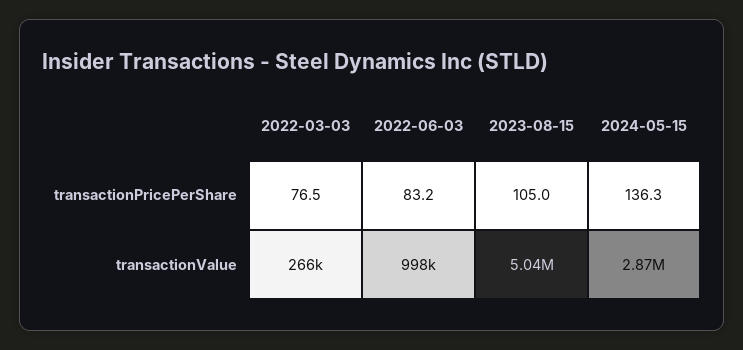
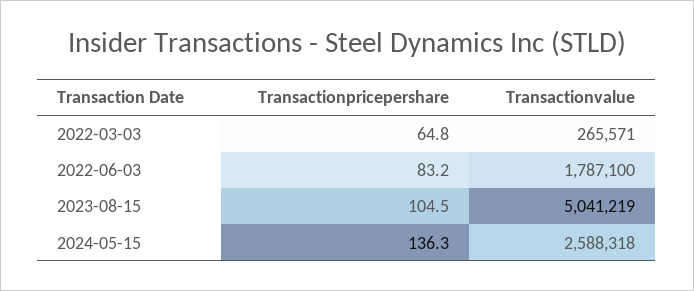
2022-03-03, transactionPricePerShare: 76.5 -> 64.8
2023-08-15, transactionPricePerShare: 105 -> 104.5
2022-06-03, transactionValue: 998000 -> 1787100
2024-05-15, transactionValue: 2870000 -> 2588318

